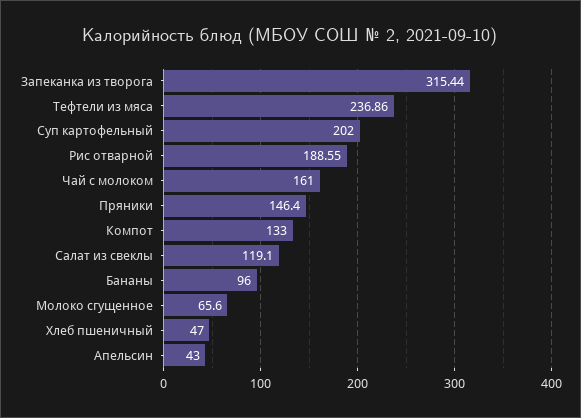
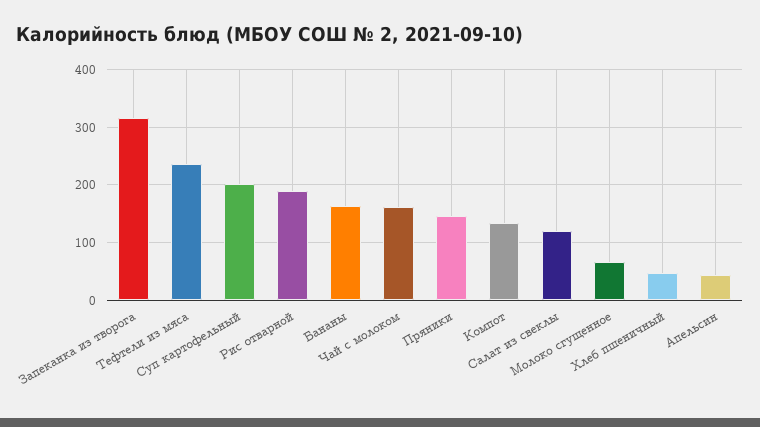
Бананы: 96 -> 160

